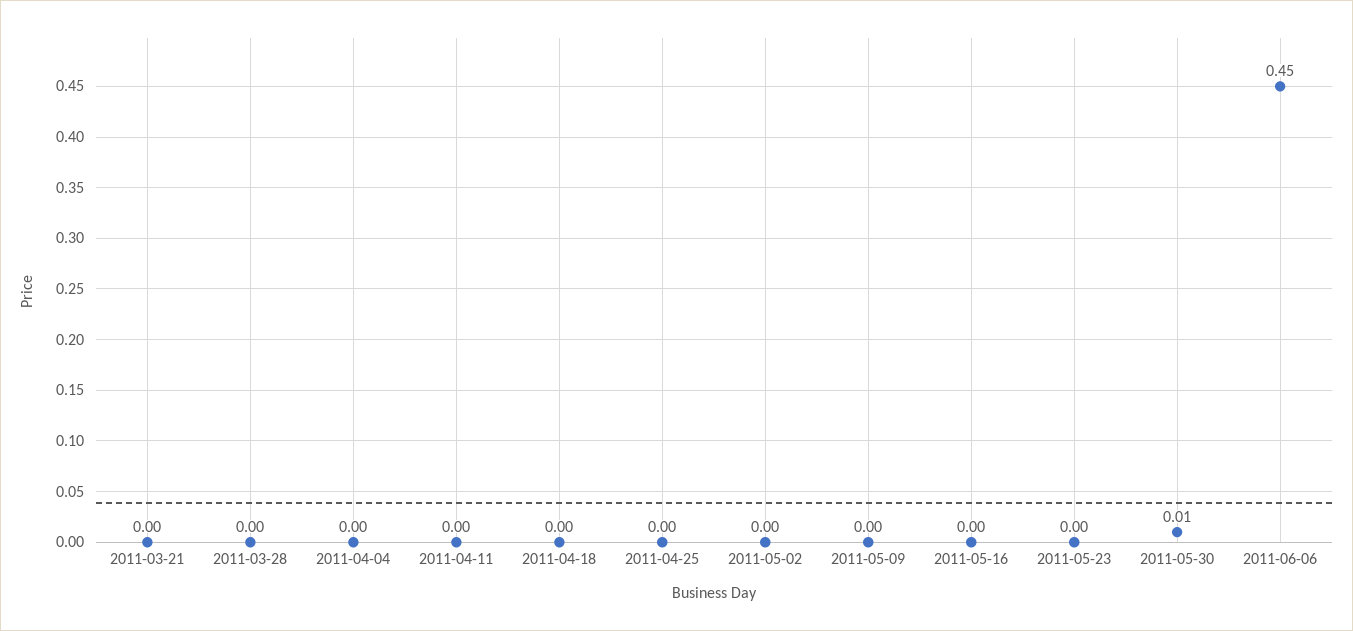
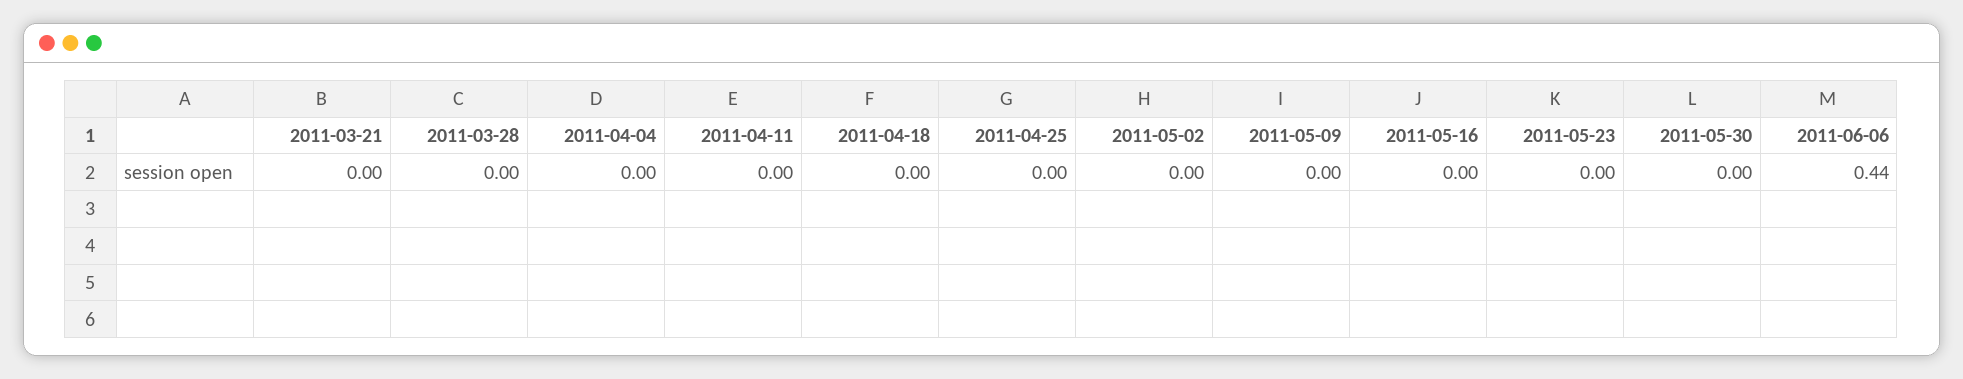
2011-05-30: 0.01 -> 0
2011-06-06: 0.45 -> 0.44

